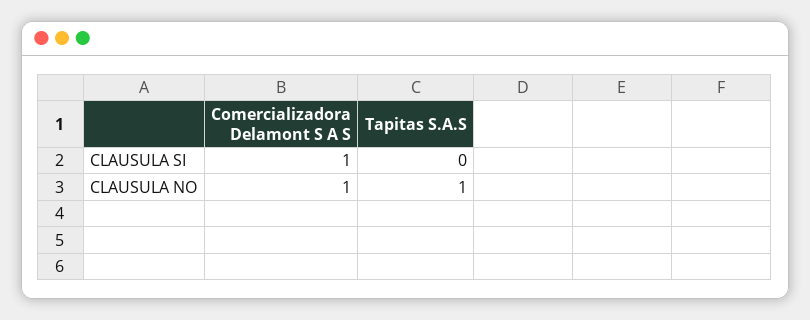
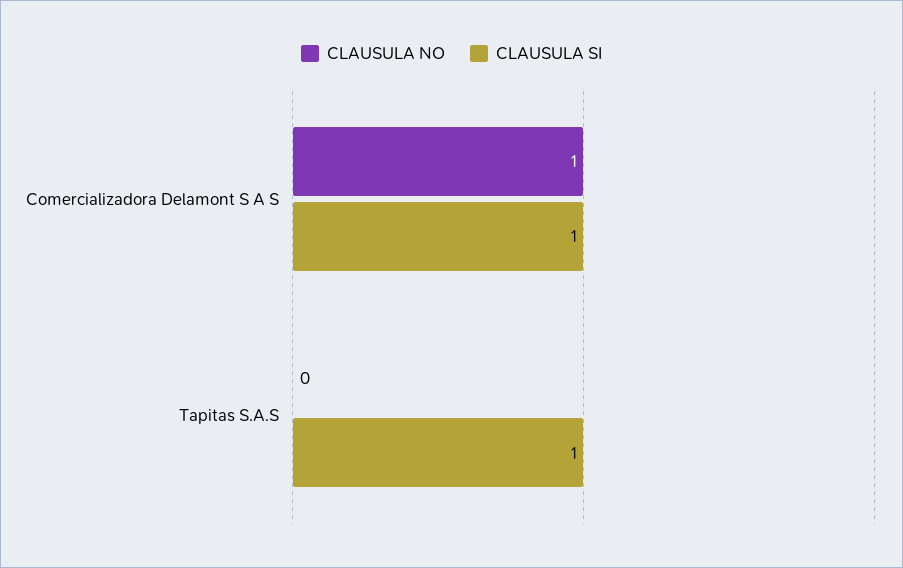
CLAUSULA SI, Tapitas S.A.S: 0 -> 1
CLAUSULA NO, Tapitas S.A.S: 1 -> 0

